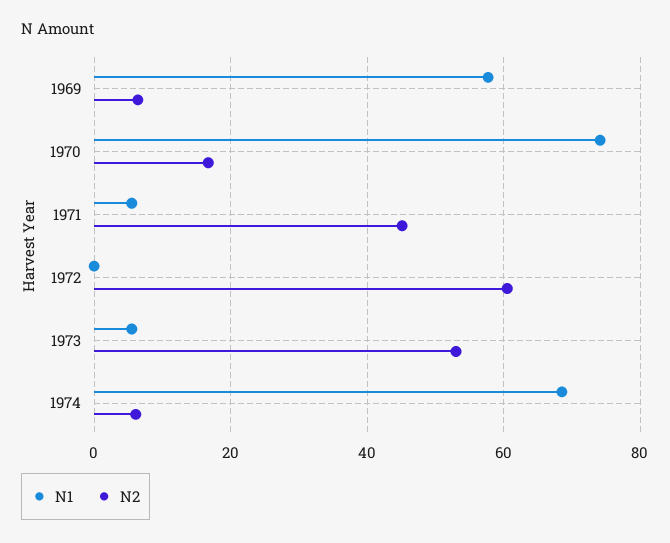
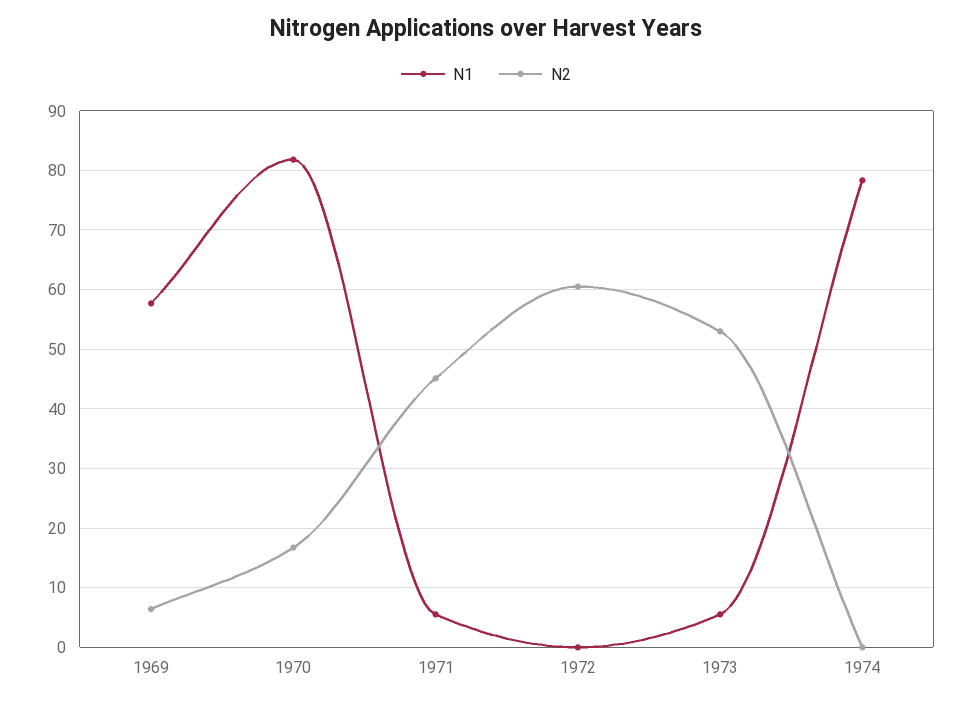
N1, 1970: 74 -> 82
N1, 1974: 68 -> 78
N2, 1974: 6 -> 0

